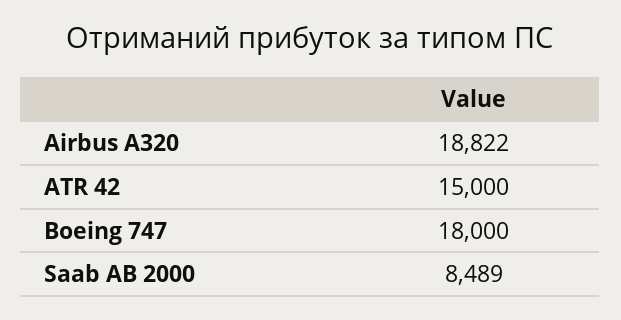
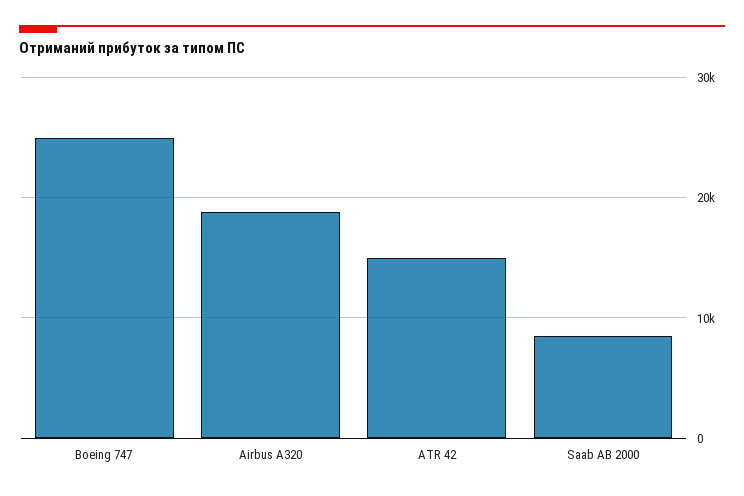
Boeing 747: 18000 -> 25000

